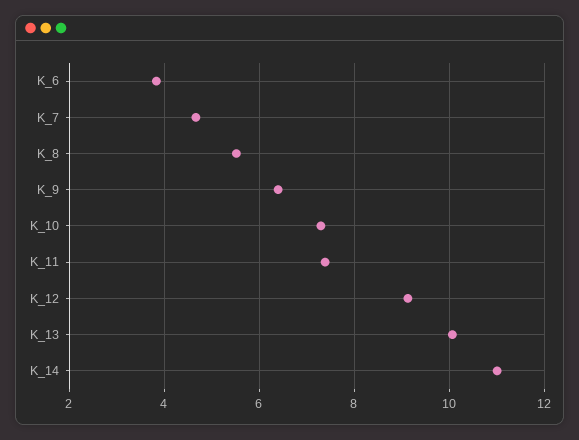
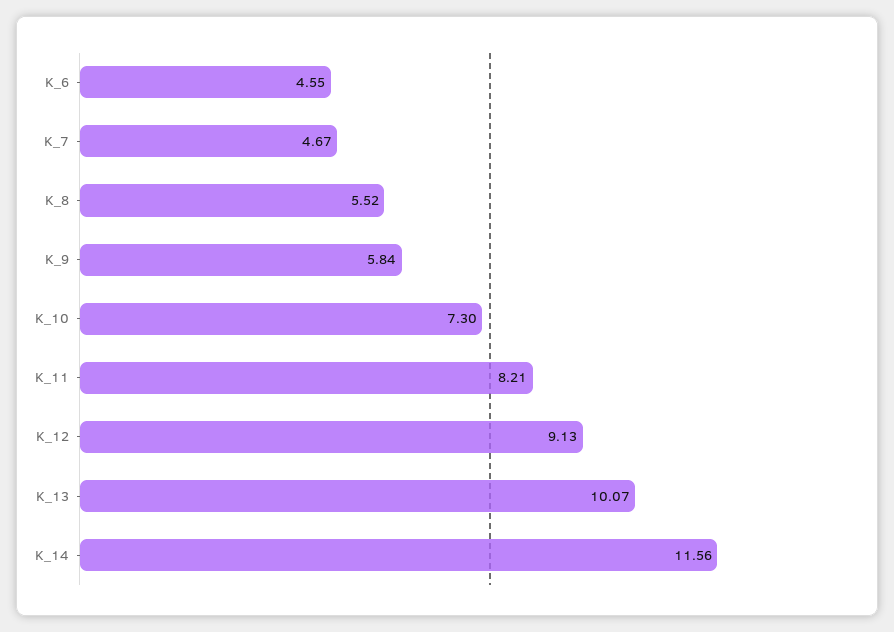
K_6: 3.8 -> 4.55
K_9: 6.4 -> 5.84
K_11: 7.4 -> 8.21
K_14: 11 -> 11.56

